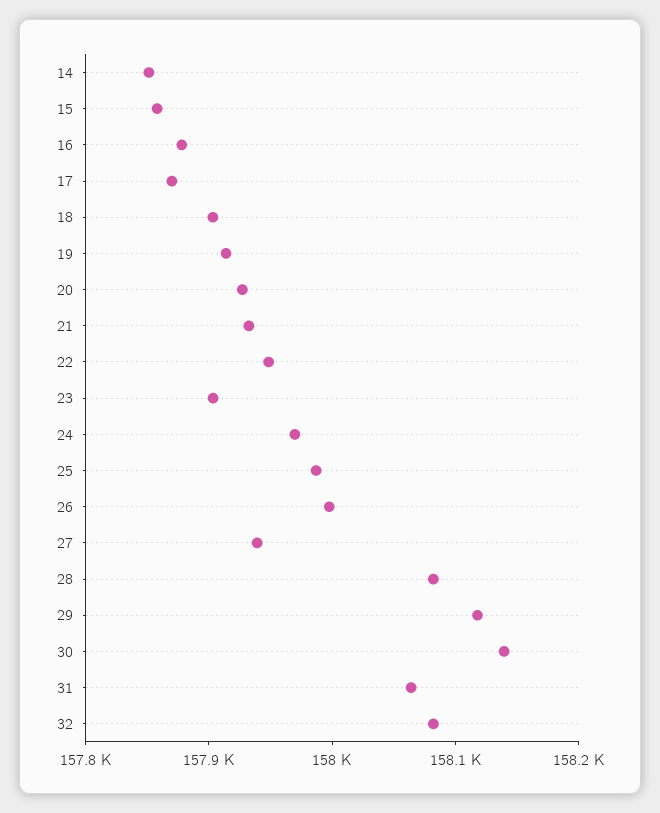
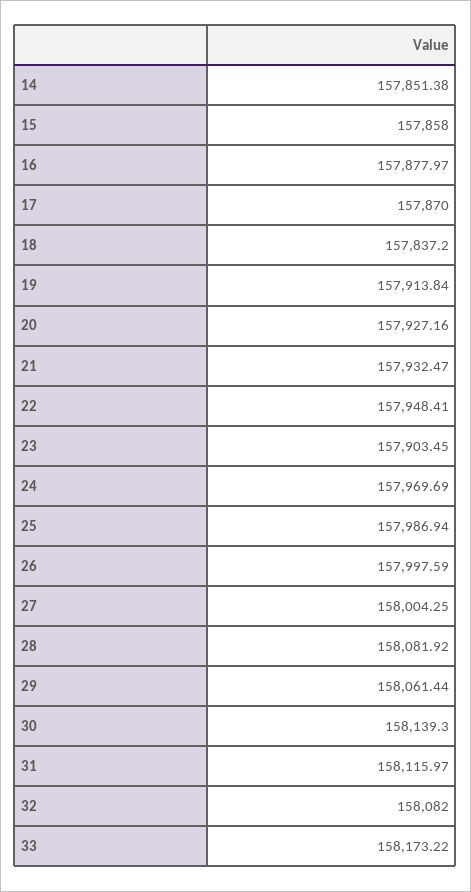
18: 157900 -> 157837.2
27: 157940 -> 158004.25
29: 158120 -> 158061.44
31: 158060 -> 158115.97
33: none -> 158173.22

